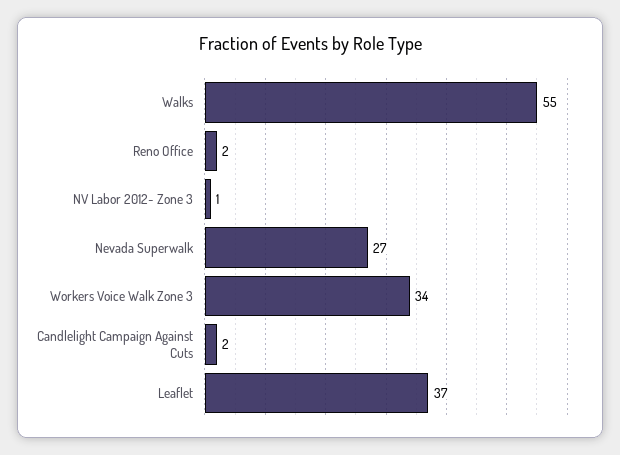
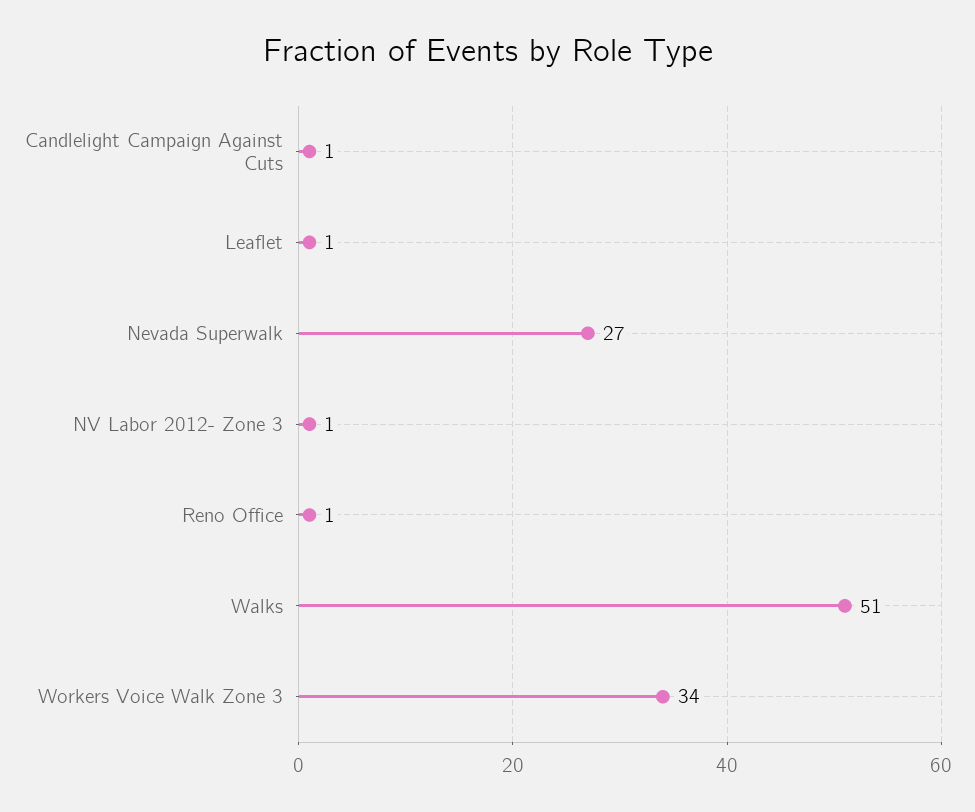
Walks: 55 -> 51
Reno Office: 2 -> 1
Candlelight Campaign Against Cuts: 2 -> 1
Leaflet: 37 -> 1

